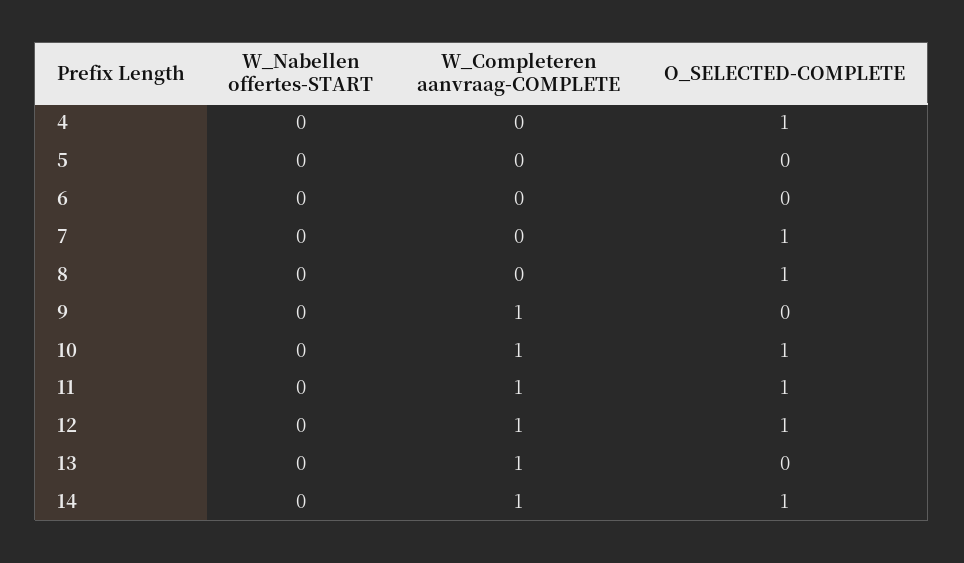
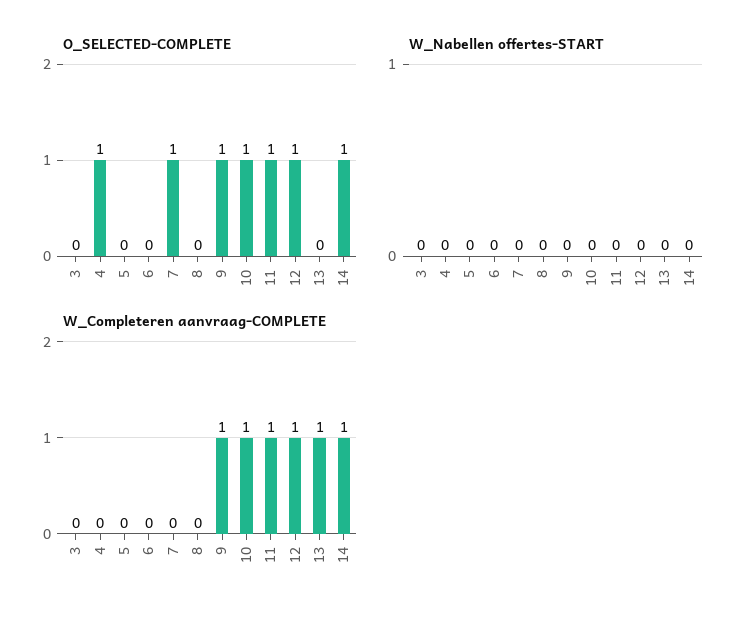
O_SELECTED-COMPLETE, 8: 1 -> 0
O_SELECTED-COMPLETE, 9: 0 -> 1
O_SELECTED-COMPLETE, 3: none -> 0
W_Nabellen offertes-START, 3: none -> 0
W_Completeren aanvraag-COMPLETE, 3: none -> 0

